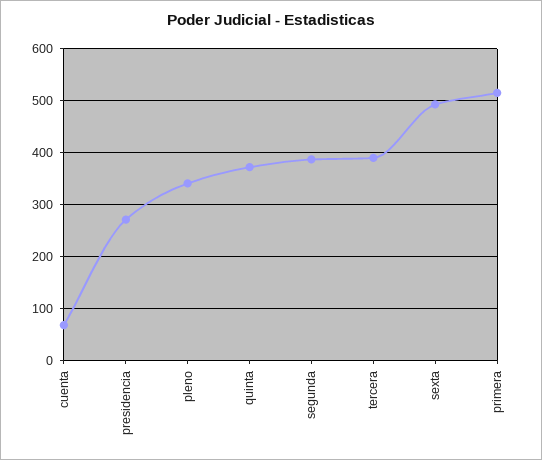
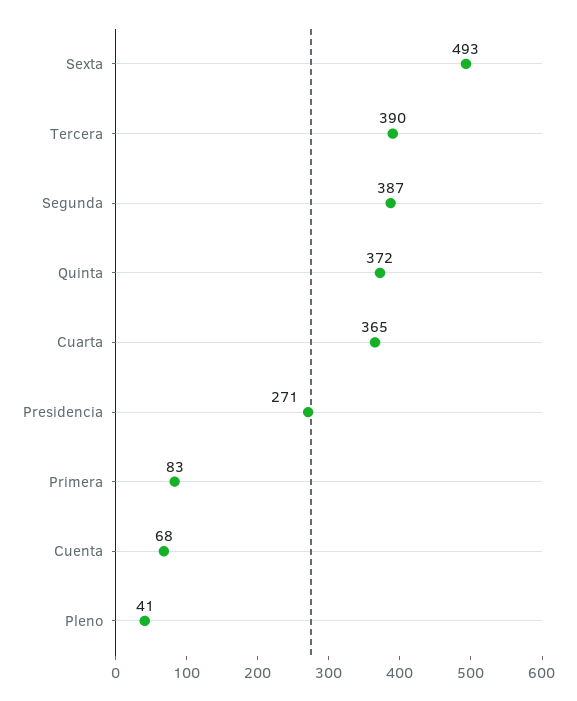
pleno: 340 -> 41
primera: 520 -> 83
Cuarta: none -> 365

